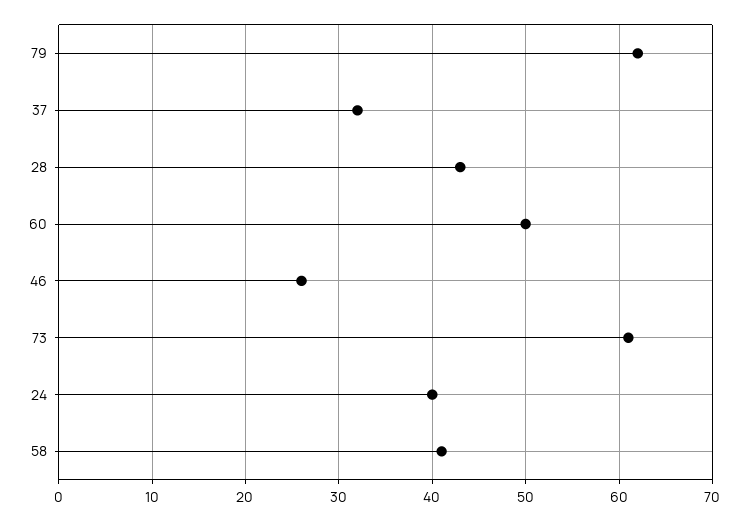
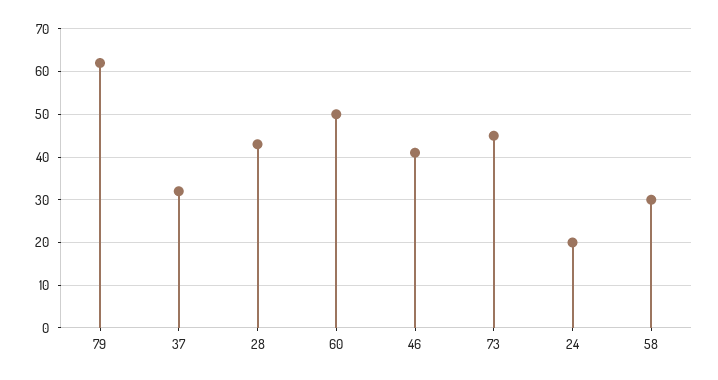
46: 26 -> 40
73: 61 -> 45
24: 40 -> 20
58: 41 -> 30

